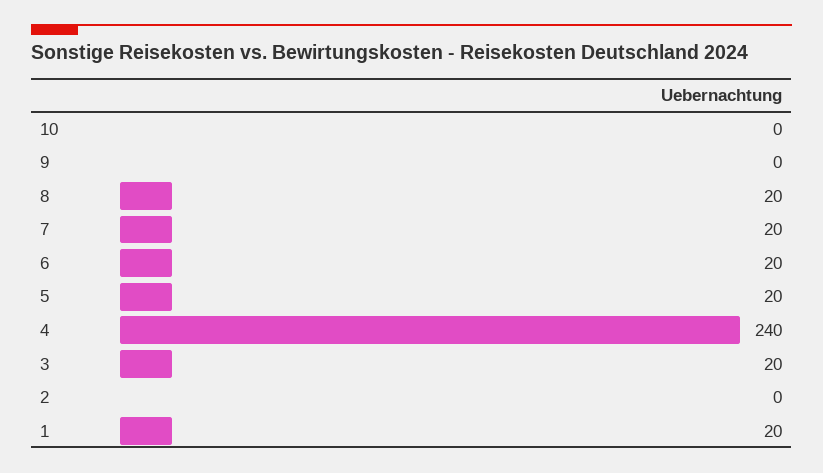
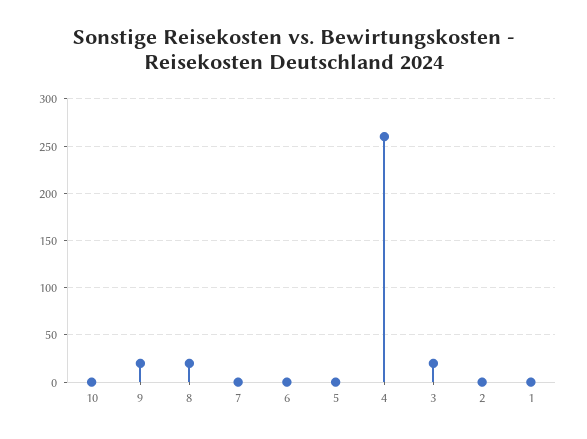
9: 0 -> 20
7: 20 -> 0
6: 20 -> 0
5: 20 -> 0
4: 240 -> 260
1: 20 -> 0

